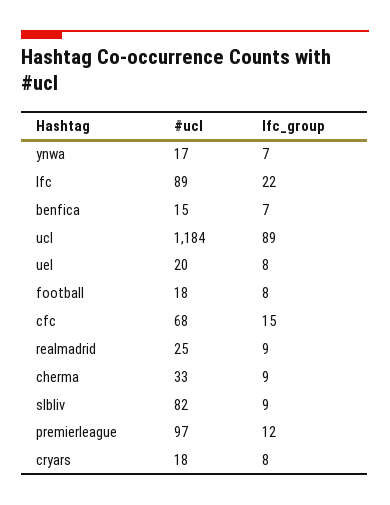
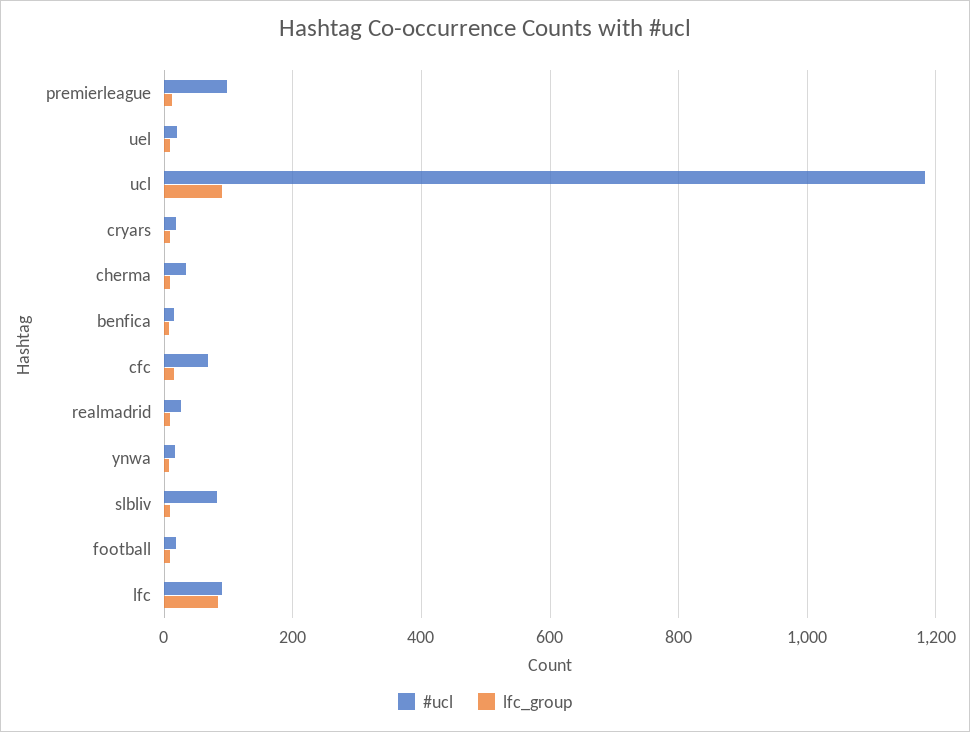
lfc_group, lfc: 22 -> 80

